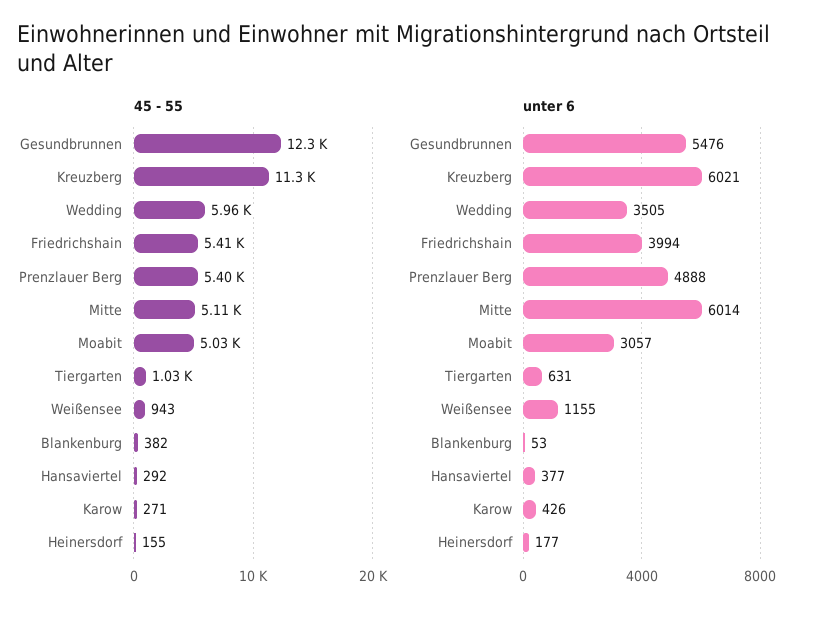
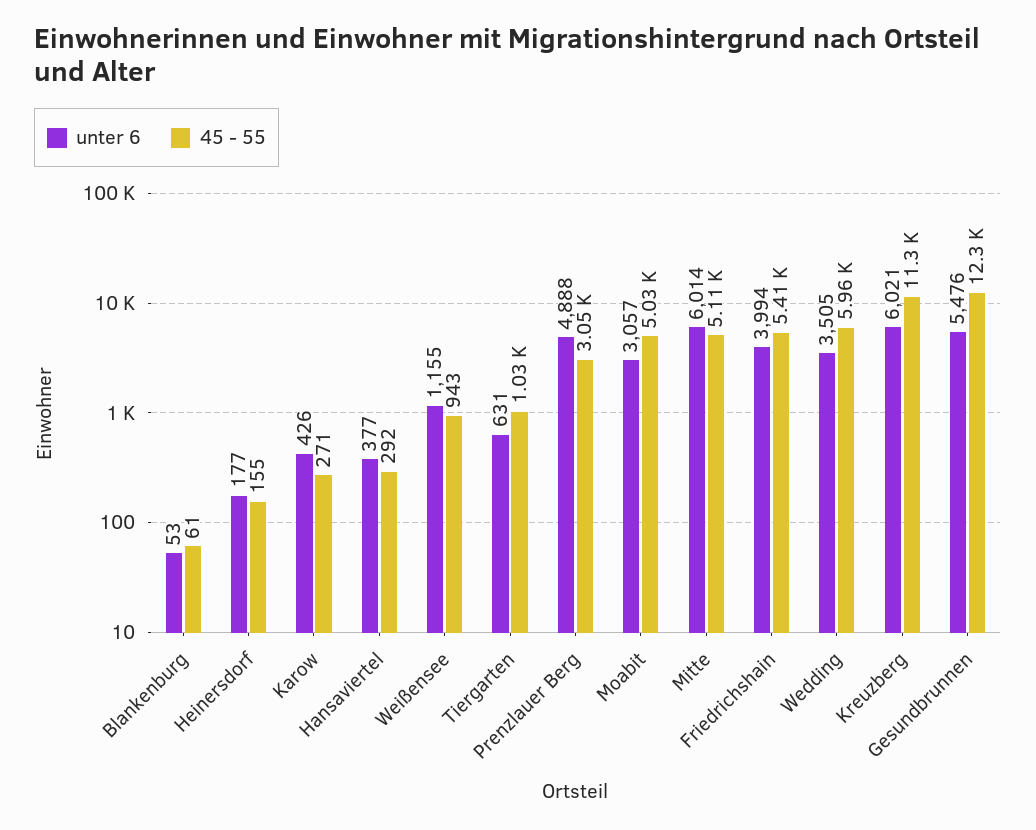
45 - 55, Prenzlauer Berg: 5400 -> 3050
45 - 55, Blankenburg: 382 -> 61

